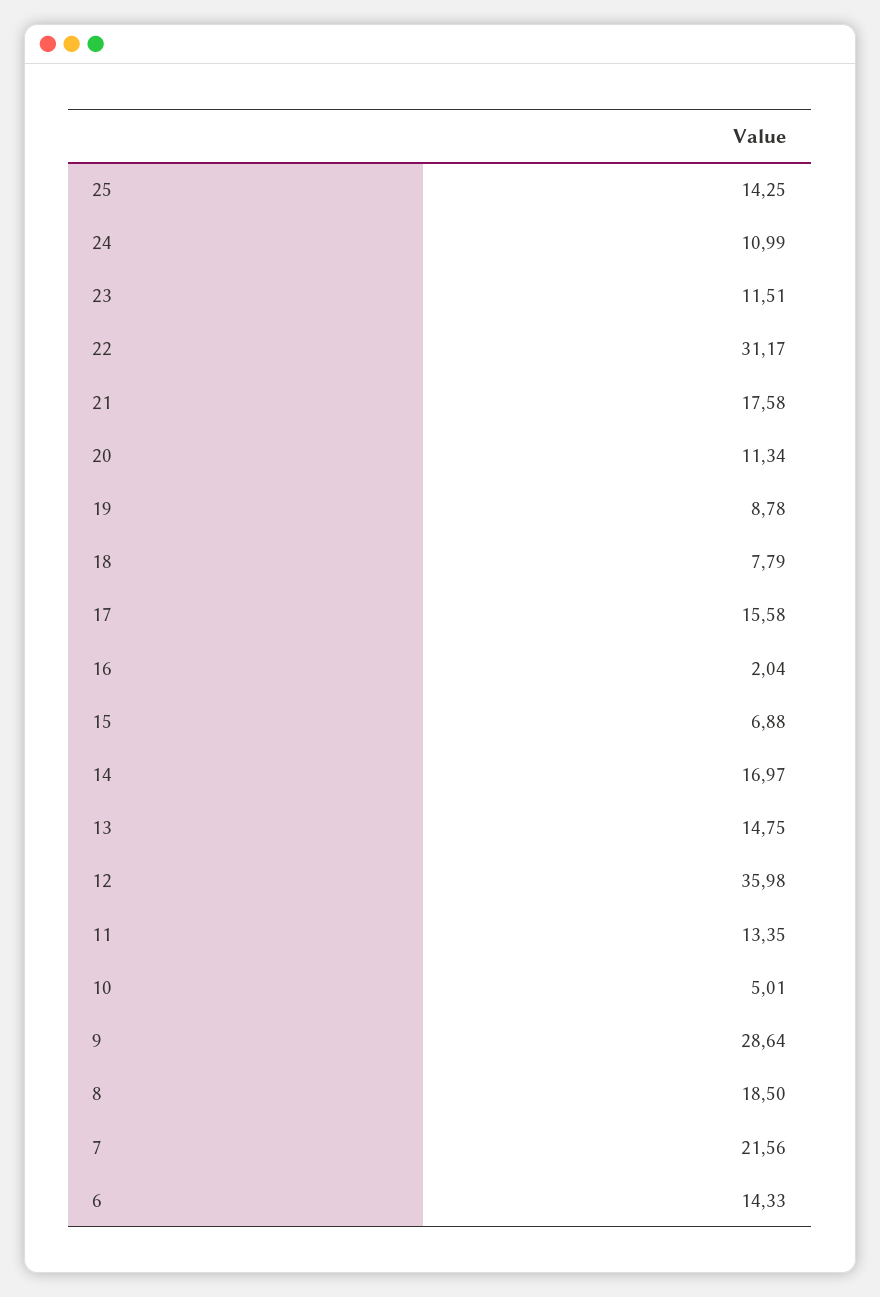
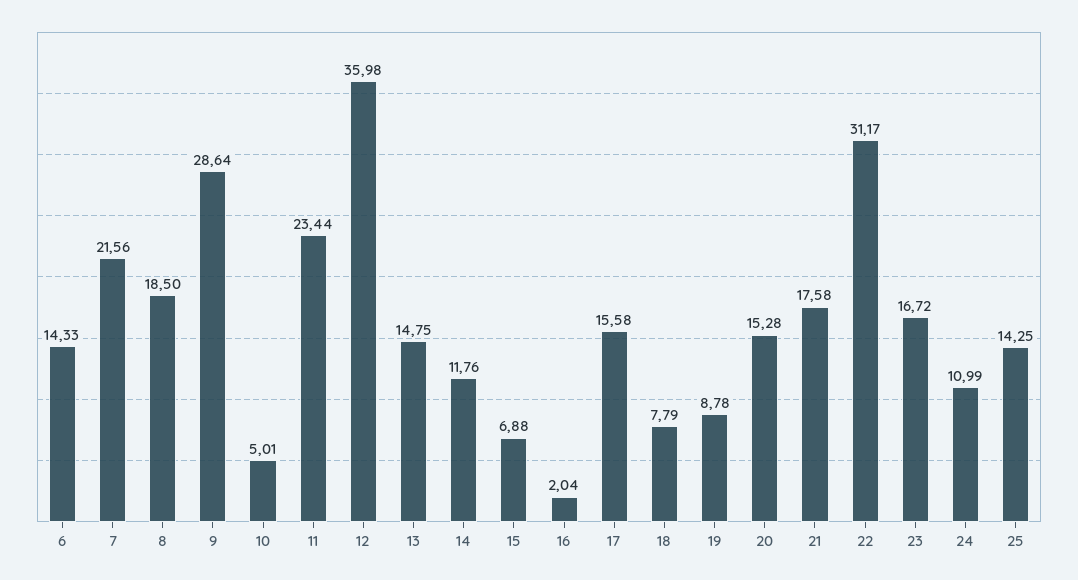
23: 11.51 -> 16.72
20: 11.34 -> 15.28
14: 16.97 -> 11.76
11: 13.35 -> 23.44

